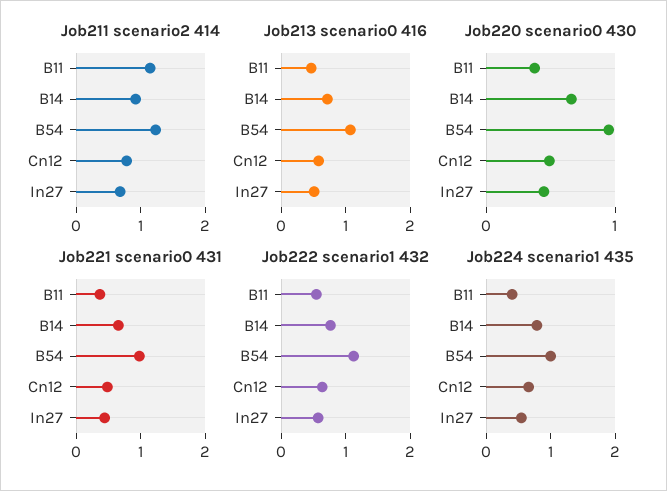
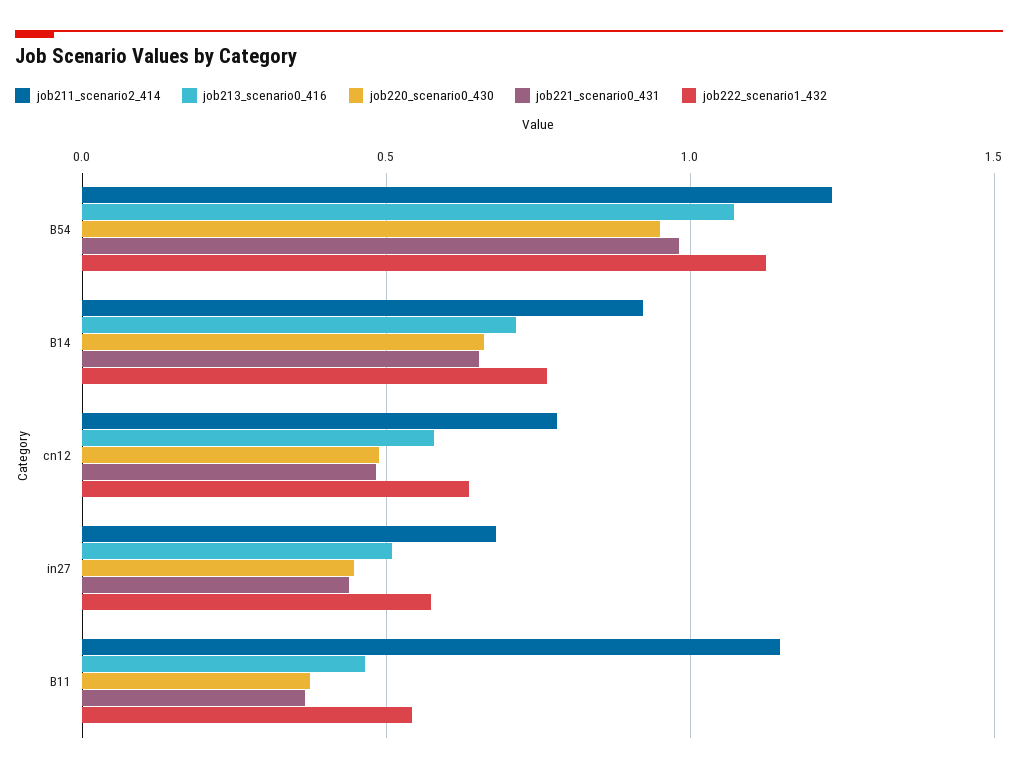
Job224 scenario1 435, B11: 0.4 -> none
Job224 scenario1 435, B14: 0.8 -> none
Job224 scenario1 435, B54: 1 -> none
Job224 scenario1 435, Cn12: 0.6 -> none
Job224 scenario1 435, In27: 0.6 -> none

